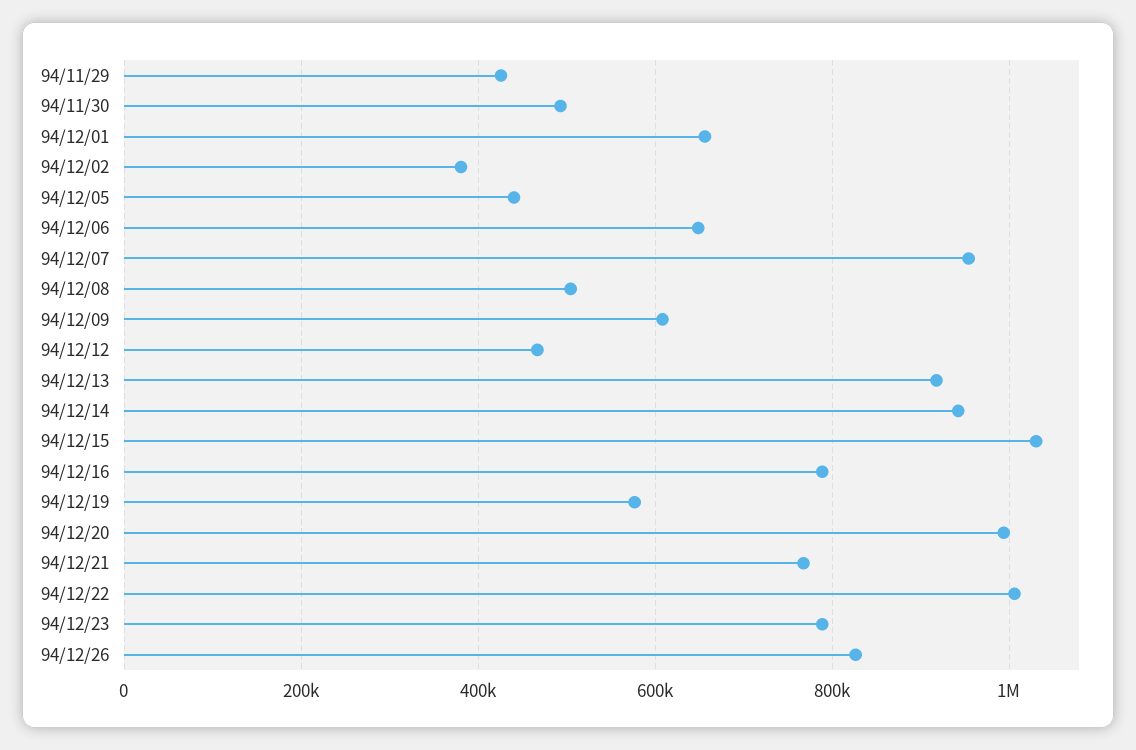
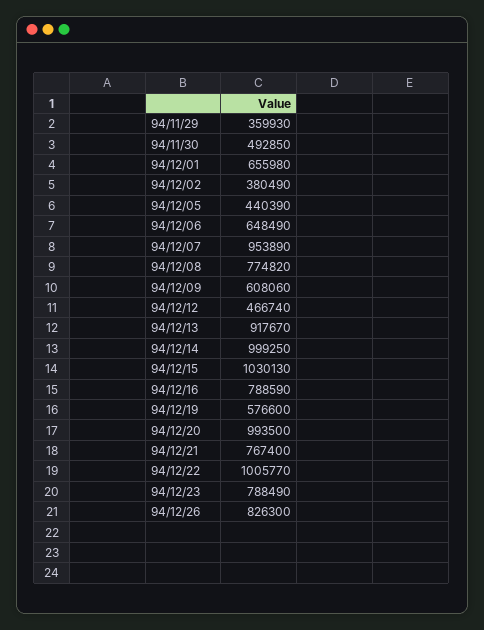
94/11/29: 420000 -> 359930
94/12/08: 500000 -> 774820
94/12/14: 940000 -> 999250

